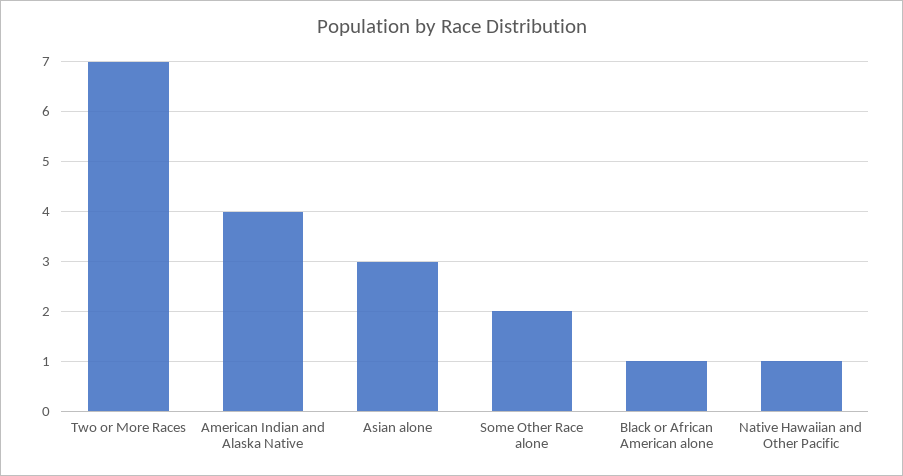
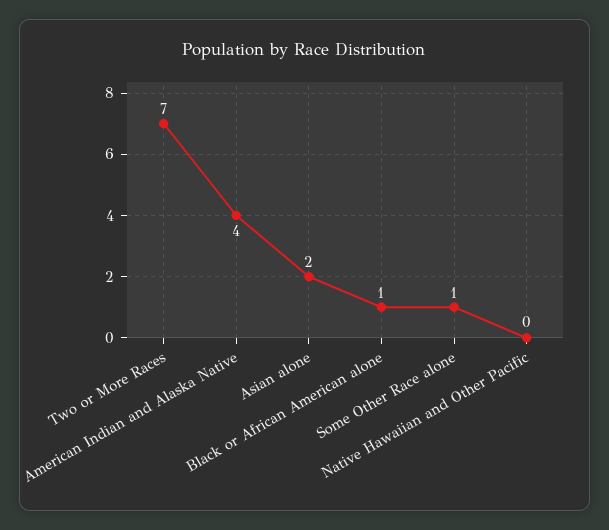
Asian alone: 3 -> 2
Some Other Race alone: 2 -> 1
Native Hawaiian and Other Pacific: 1 -> 0

